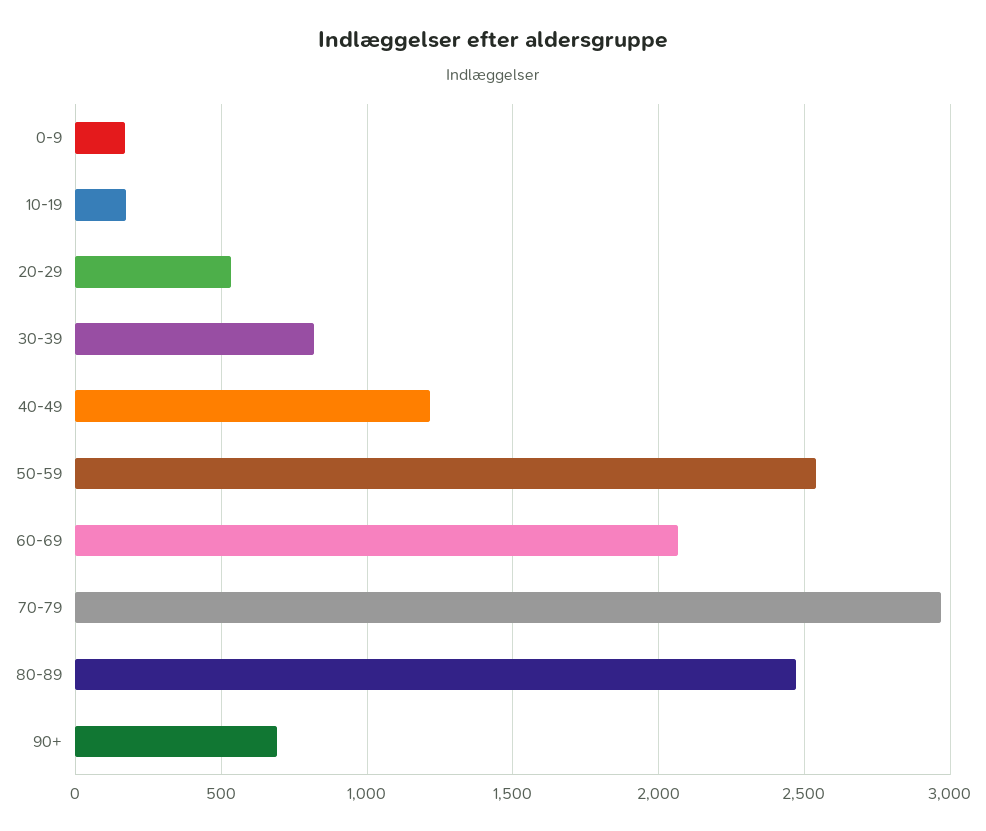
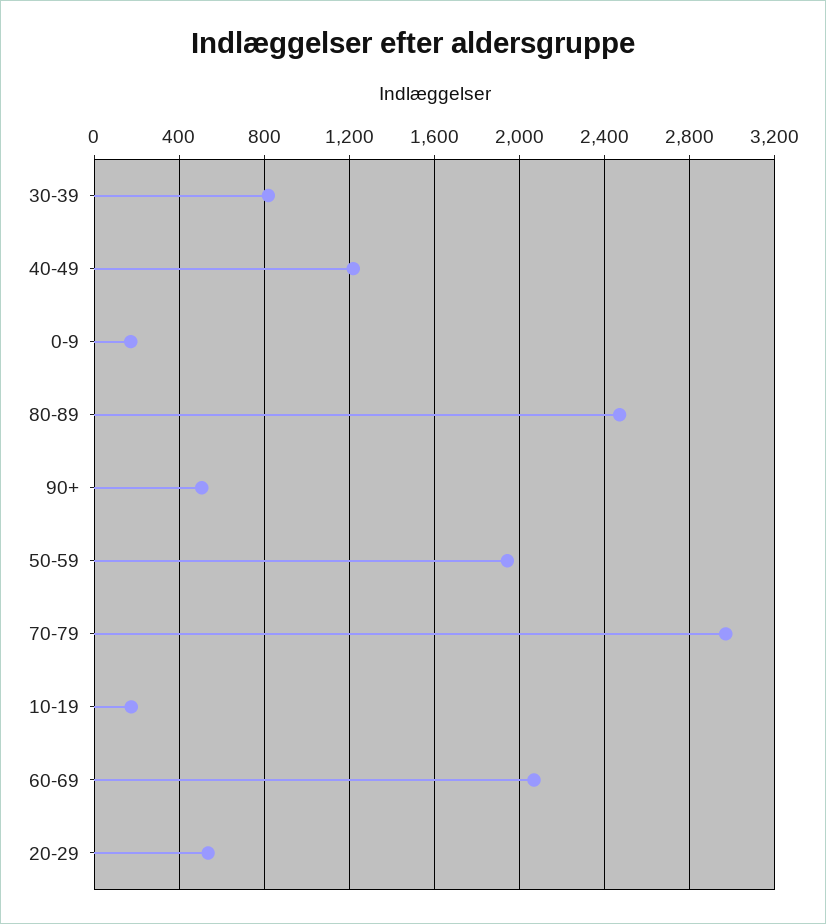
50-59: 2550 -> 1950
90+: 700 -> 500

